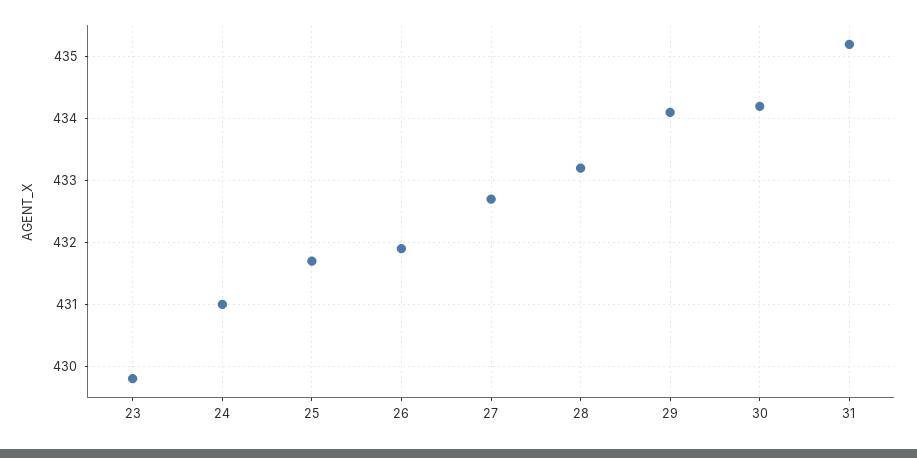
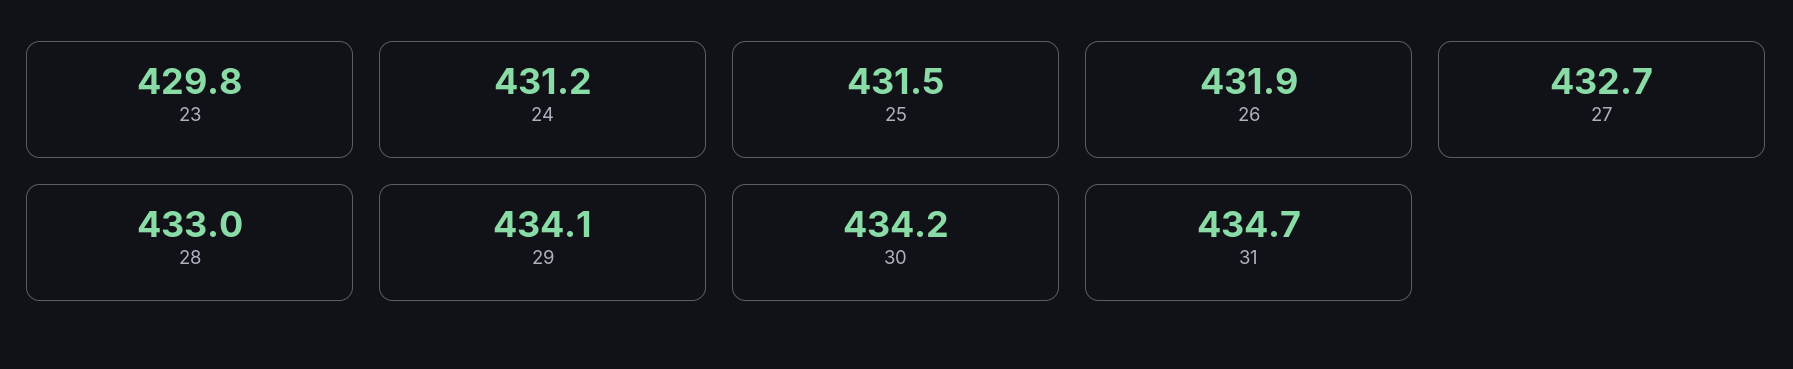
24: 431 -> 431.2
25: 431.7 -> 431.5
28: 433.2 -> 433
31: 435.2 -> 434.7

